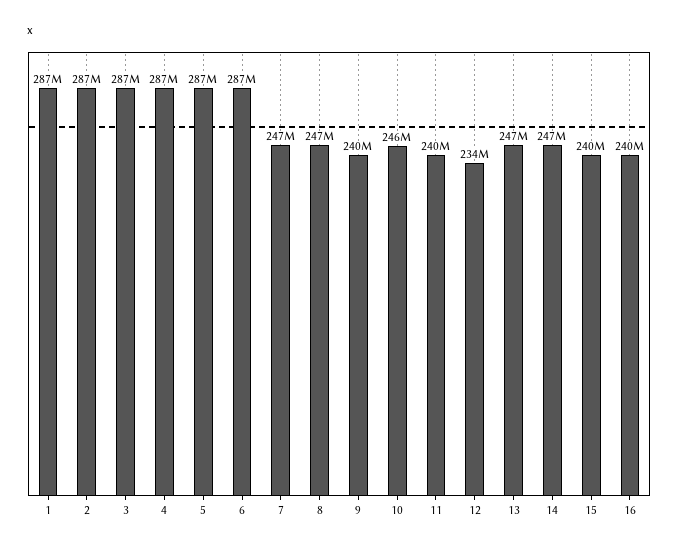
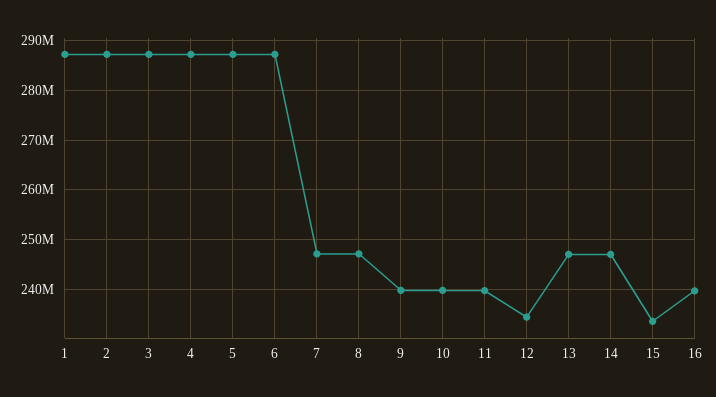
10: 246000000 -> 240000000
15: 240000000 -> 234000000

